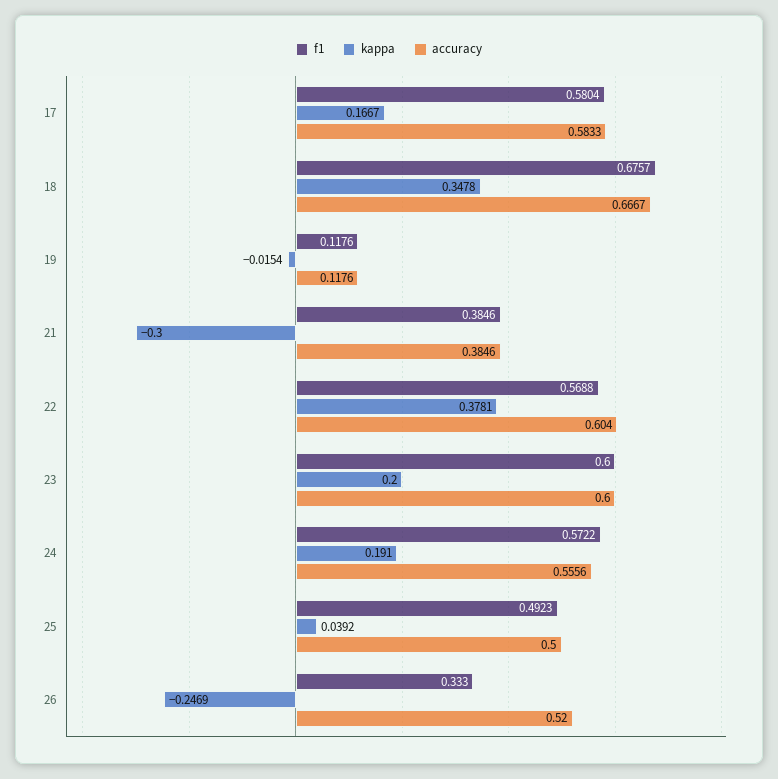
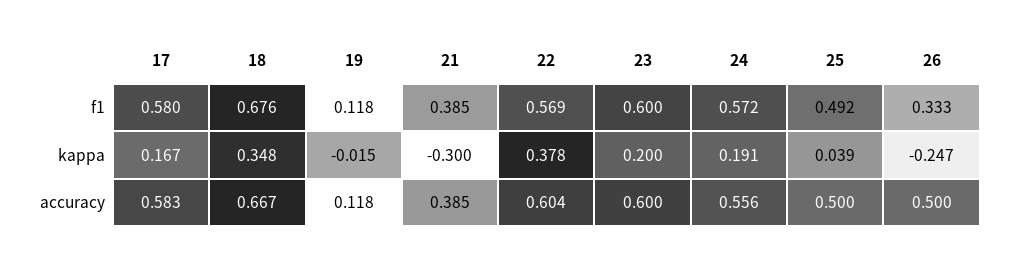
accuracy, 26: 0.52 -> 0.5

